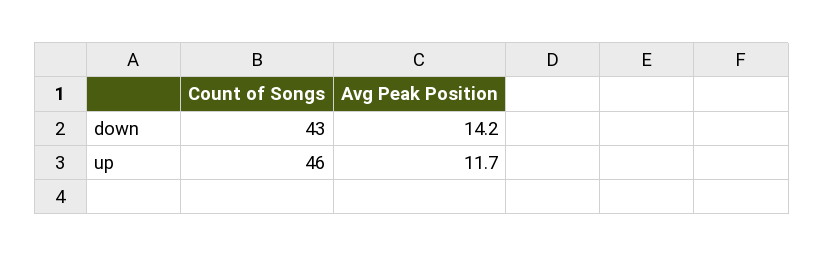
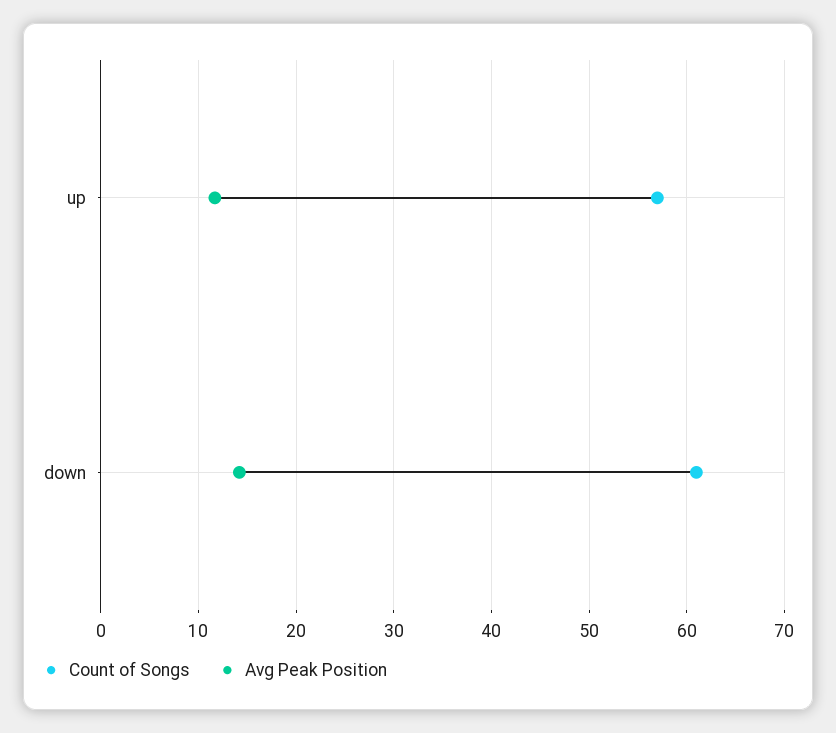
Count of Songs, down: 43 -> 61
Count of Songs, up: 46 -> 57

